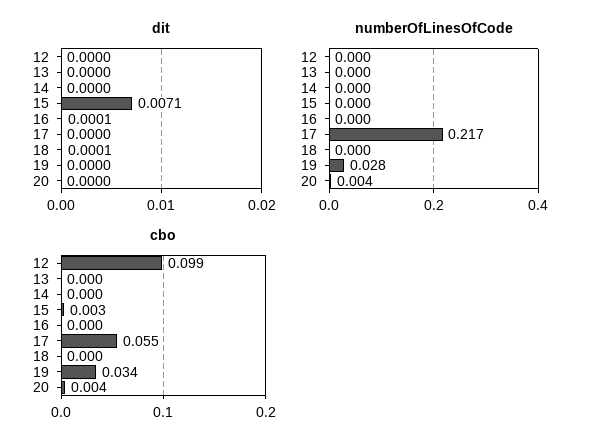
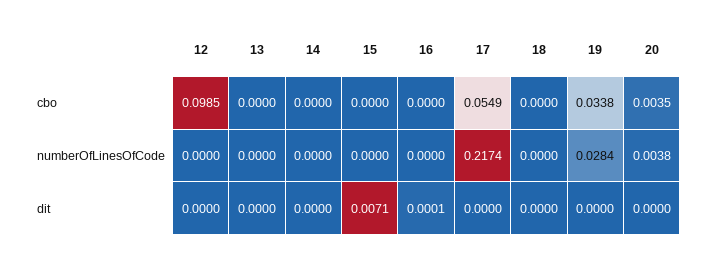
dit, 18: 0.0001 -> 0
cbo, 15: 0.003 -> 0

